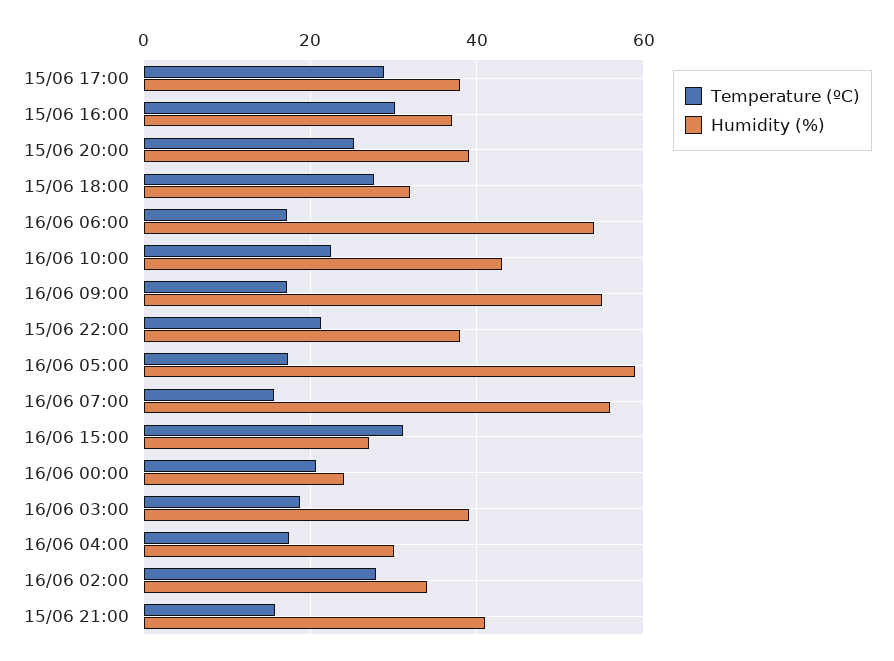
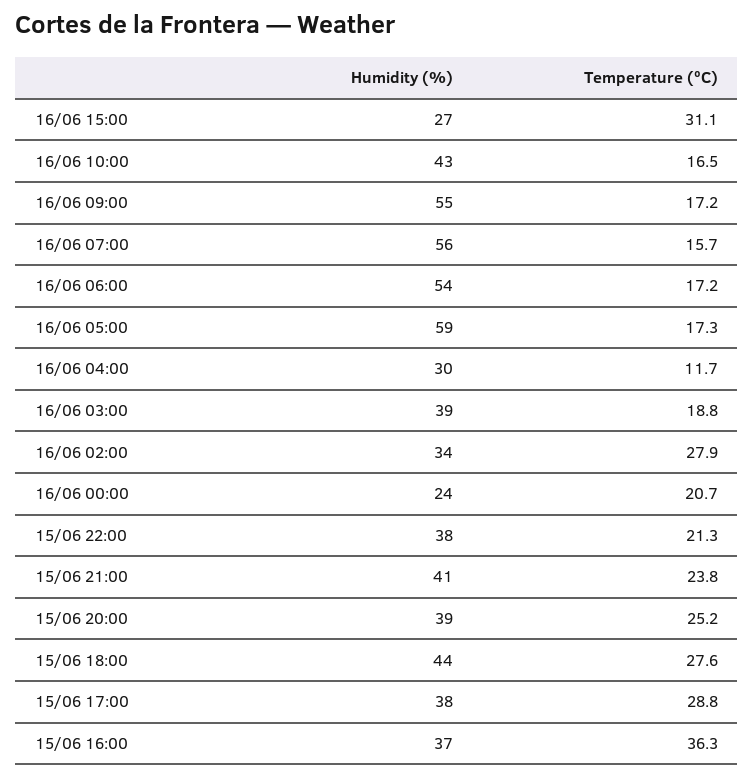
Temperature (ºC), 15/06 16:00: 30 -> 36.3
Humidity (%), 15/06 18:00: 32 -> 44
Temperature (ºC), 16/06 10:00: 22 -> 16.5
Temperature (ºC), 16/06 04:00: 18 -> 11.7
Temperature (ºC), 15/06 21:00: 16 -> 23.8

